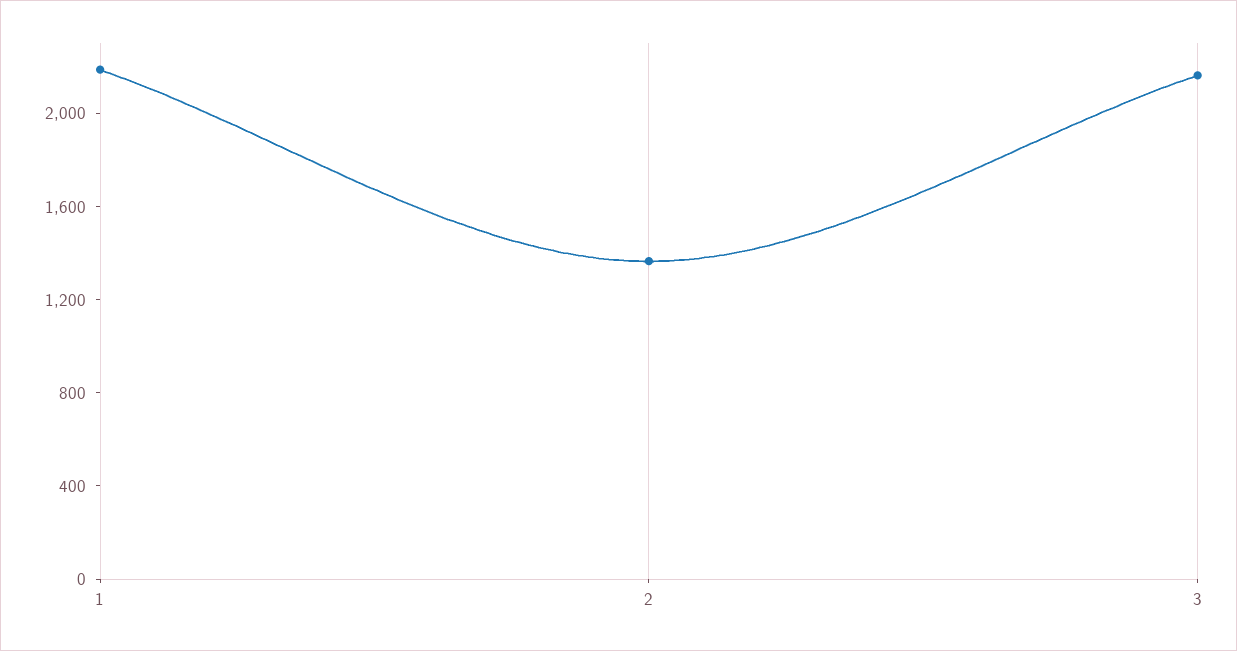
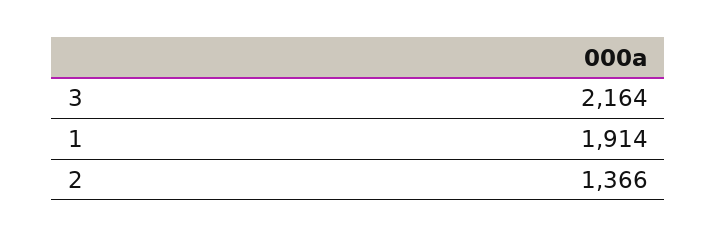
1: 2200 -> 1914

